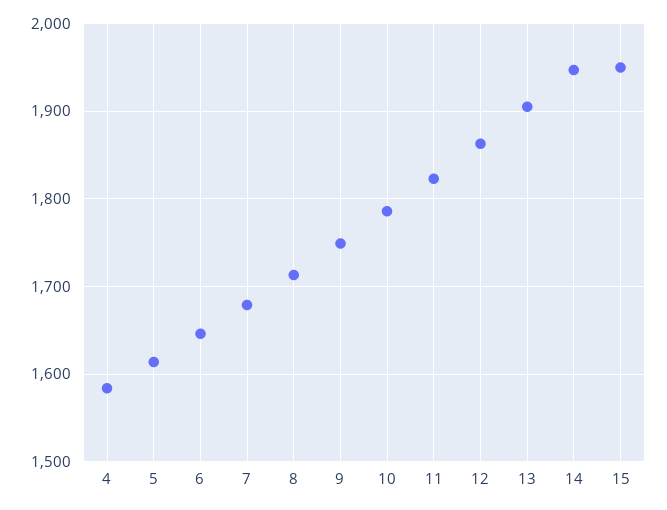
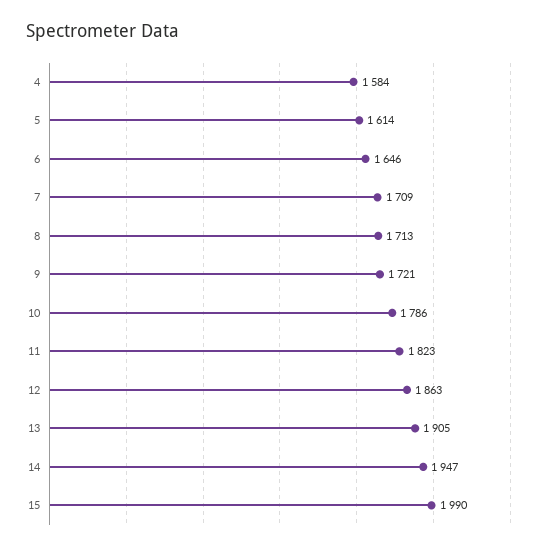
7: 1680 -> 1709
9: 1750 -> 1721
15: 1950 -> 1990

